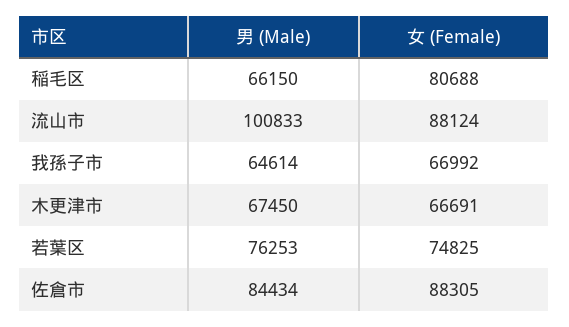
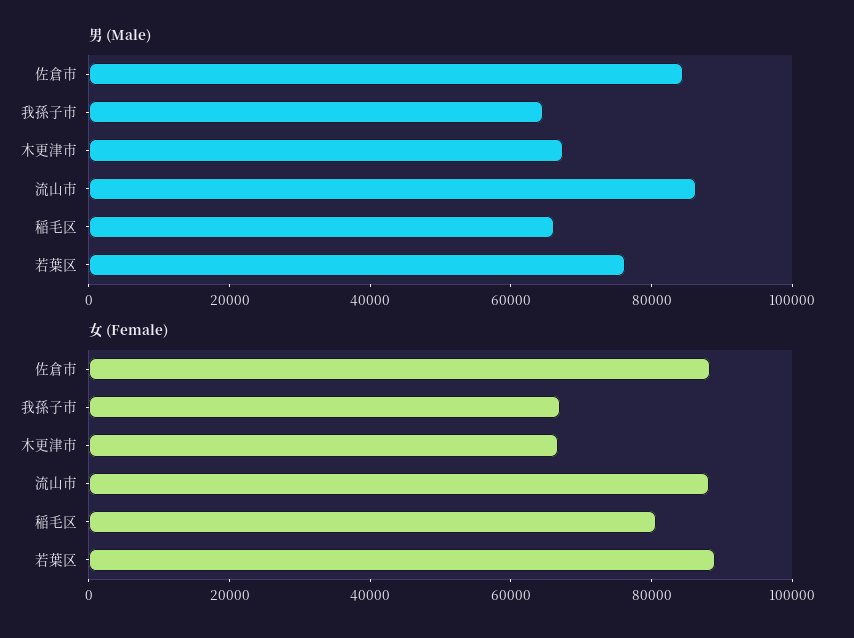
男 (Male), 流山市: 100833 -> 85000
女 (Female), 若葉区: 74825 -> 90000

